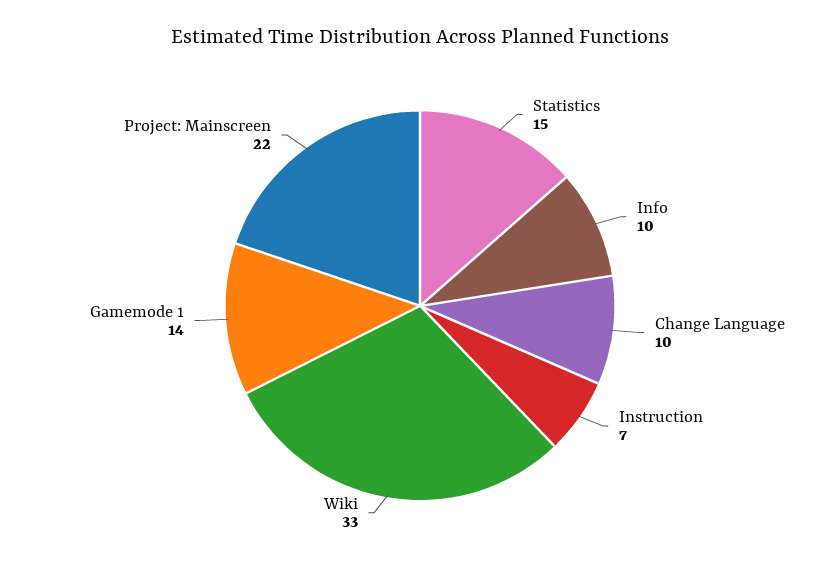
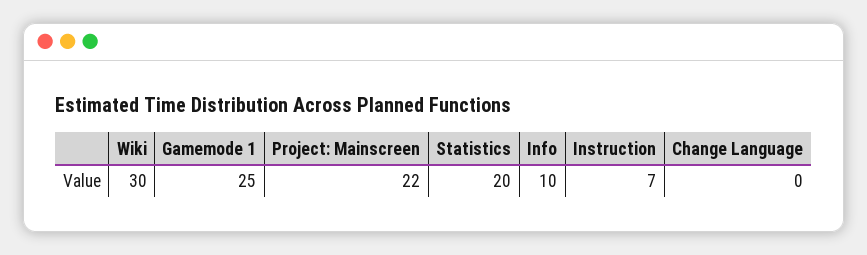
Statistics: 15 -> 20
Change Language: 10 -> 0
Wiki: 33 -> 30
Gamemode 1: 14 -> 25

